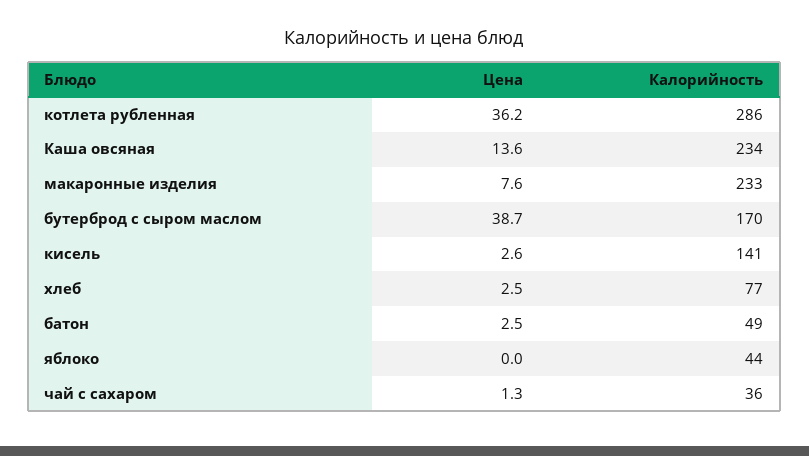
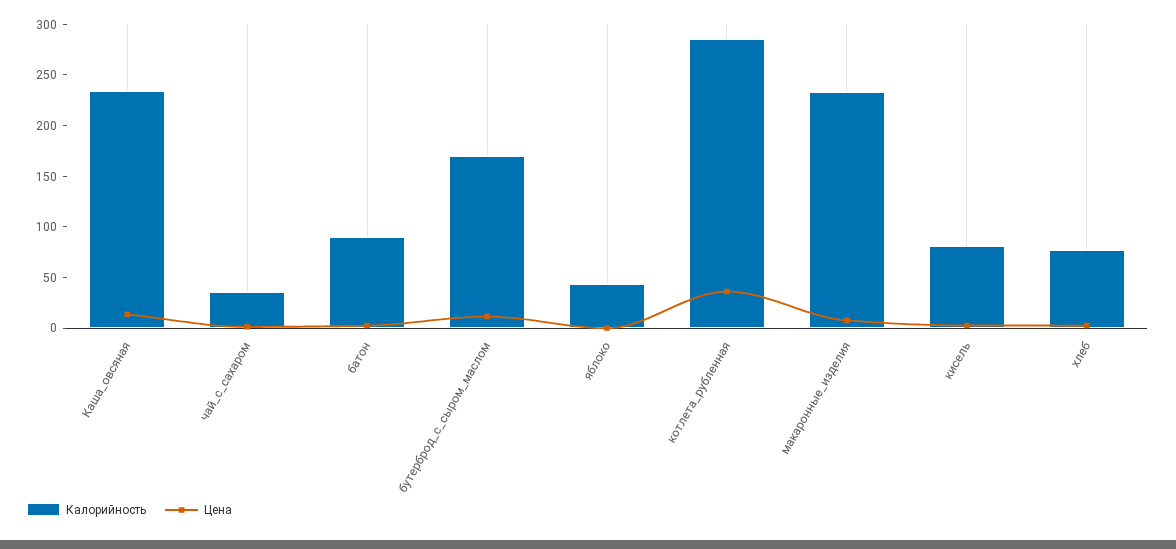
Цена, бутерброд с сыром маслом: 38.7 -> 10
Калорийность, кисель: 141 -> 80
Калорийность, батон: 49 -> 90

